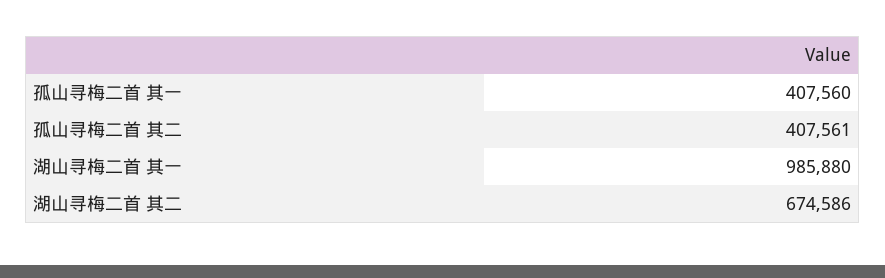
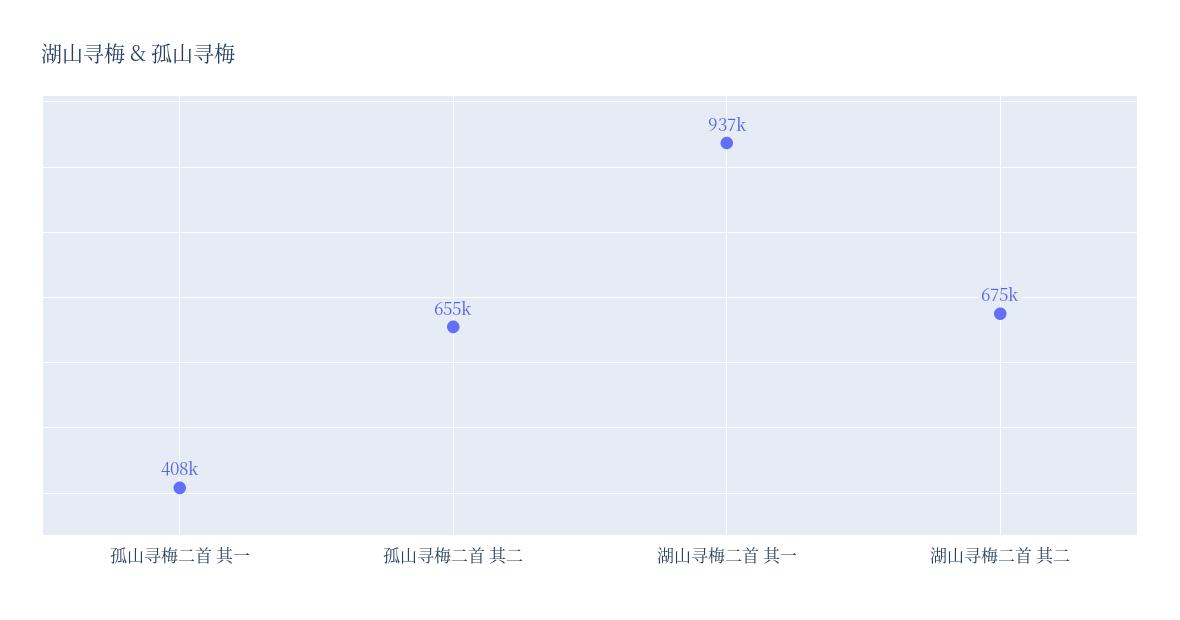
孤山寻梅二首 其二: 407561 -> 655000
湖山寻梅二首 其一: 985880 -> 937000

